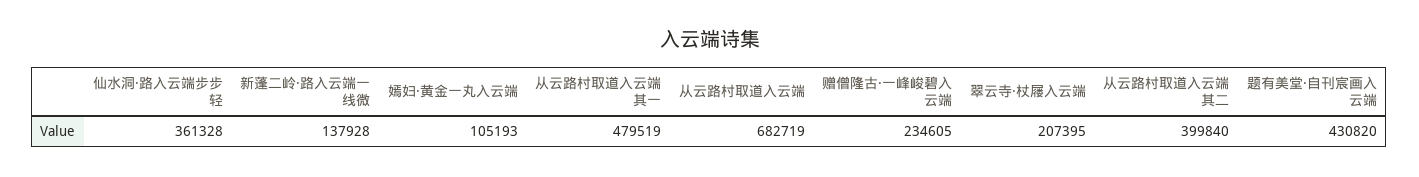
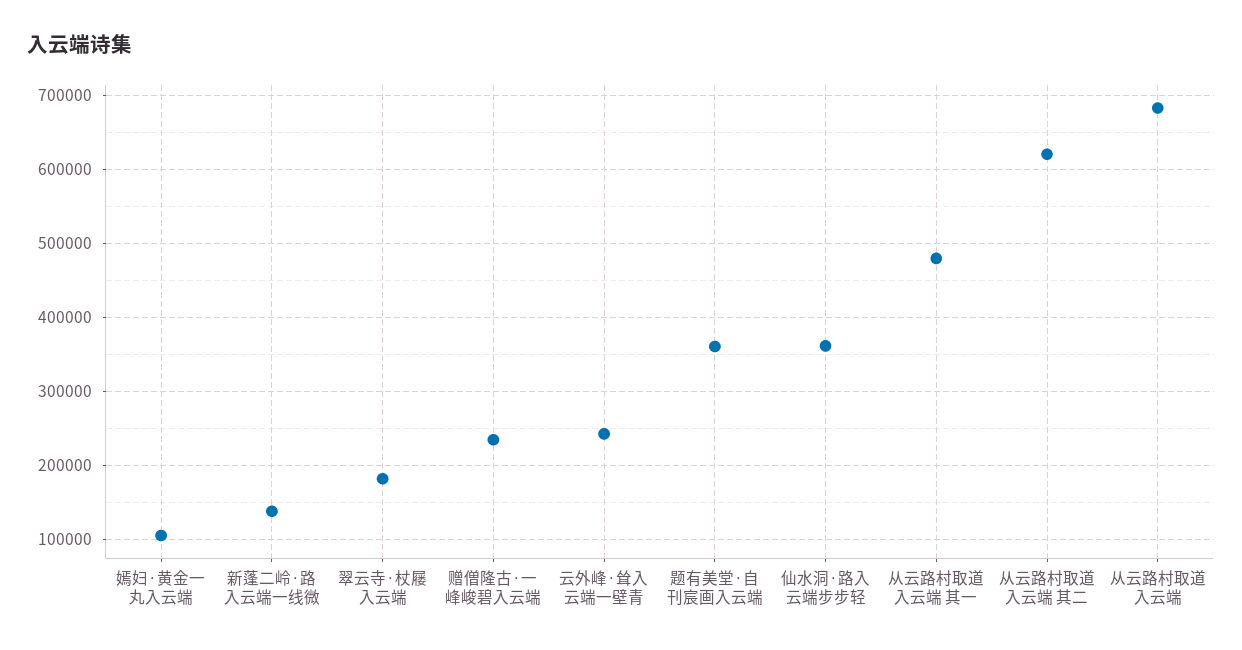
翠云寺·杖屦入云端: 207395 -> 180000
从云路村取道入云端 其二: 399840 -> 620000
题有美堂·自刊宸画入云端: 430820 -> 360000
云外峰·耸入云端一壁青: none -> 240000

